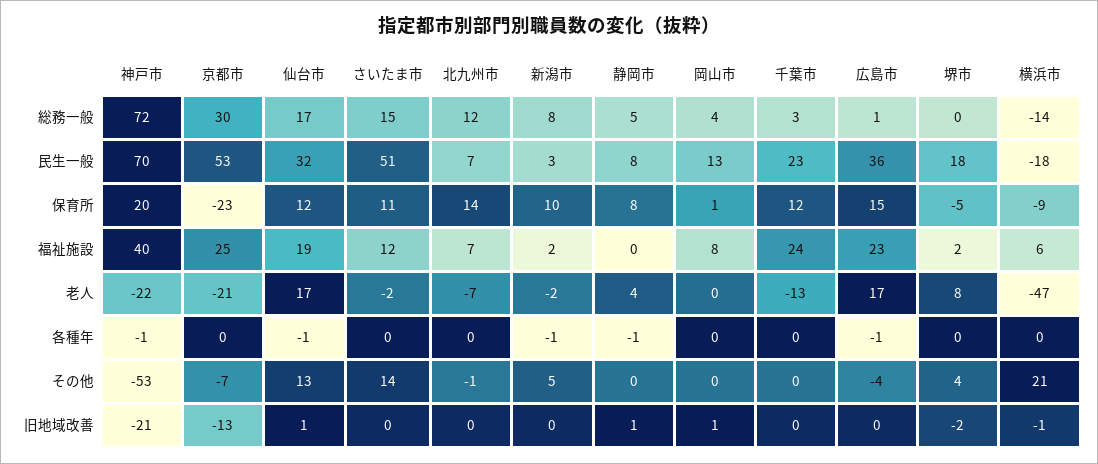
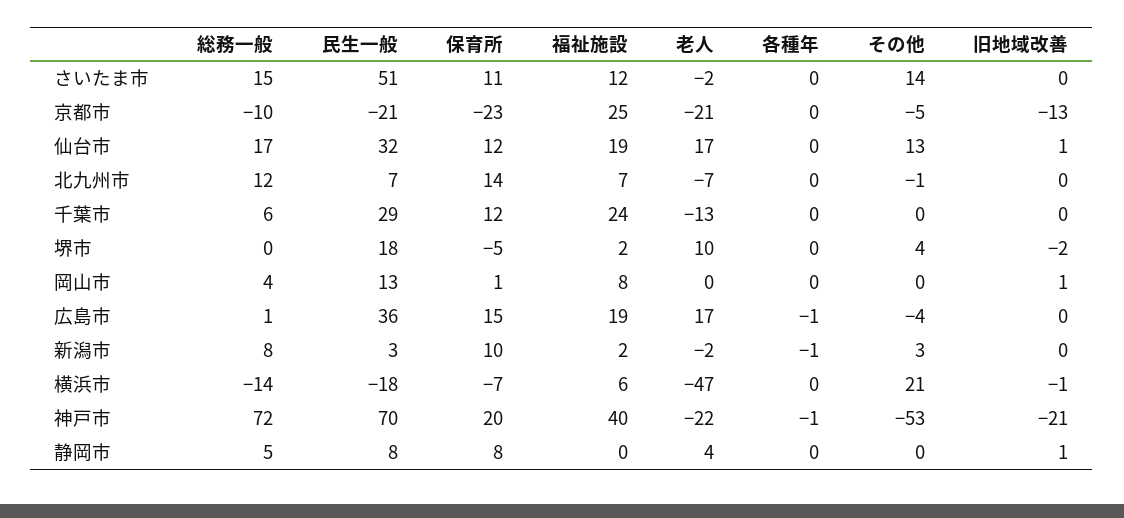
京都市, 総務一般: 30 -> -10
千葉市, 総務一般: 3 -> 6
京都市, 民生一般: 53 -> -21
千葉市, 民生一般: 23 -> 29
横浜市, 保育所: -9 -> -7
広島市, 福祉施設: 23 -> 19
堺市, 老人: 8 -> 10
仙台市, 各種年: -1 -> 0
静岡市, 各種年: -1 -> 0
京都市, その他: -7 -> -5
新潟市, その他: 5 -> 3

